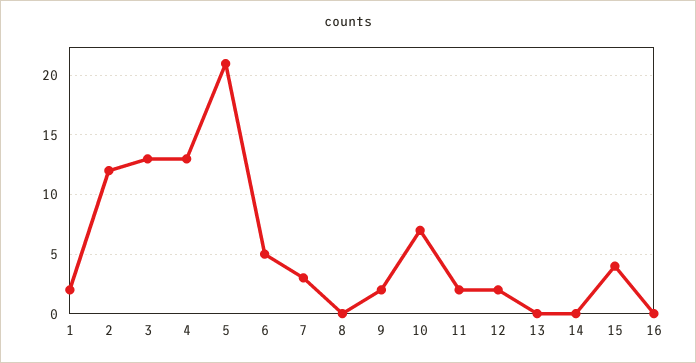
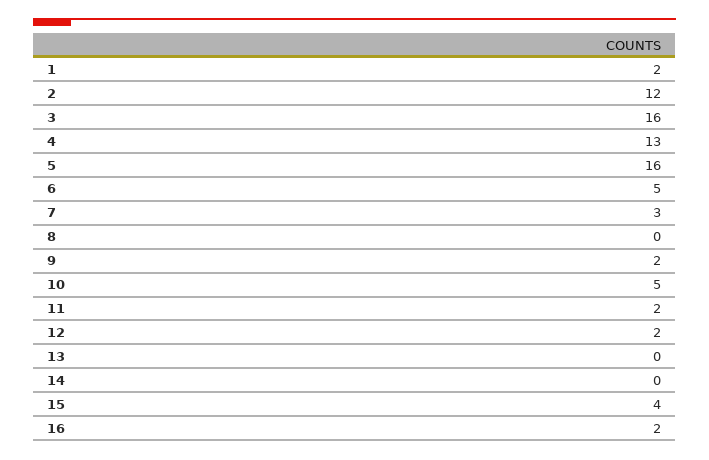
3: 13 -> 16
5: 21 -> 16
10: 7 -> 5
16: 0 -> 2

